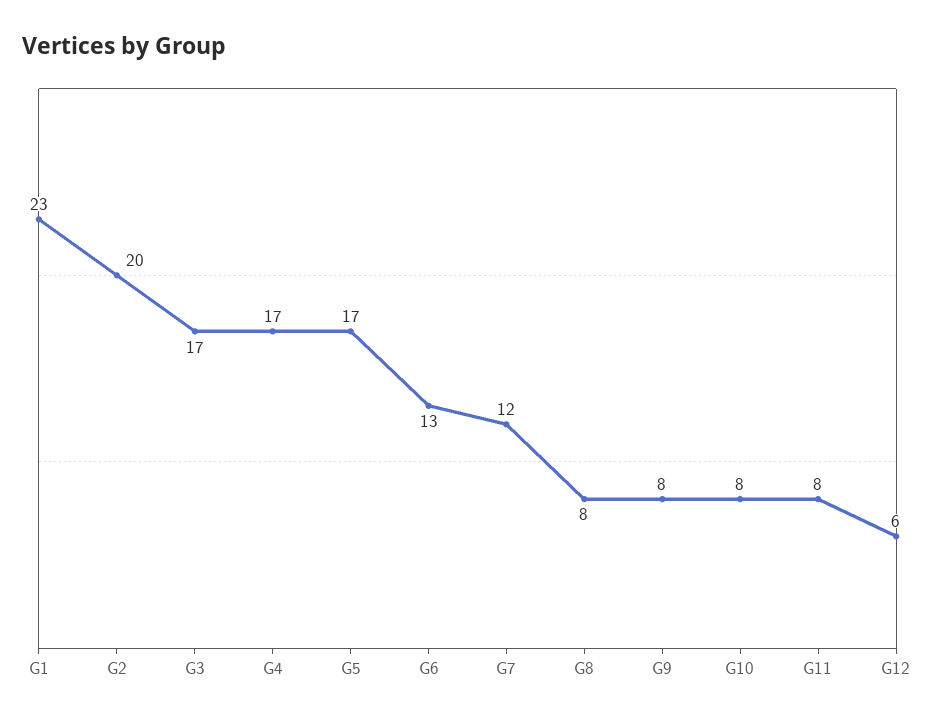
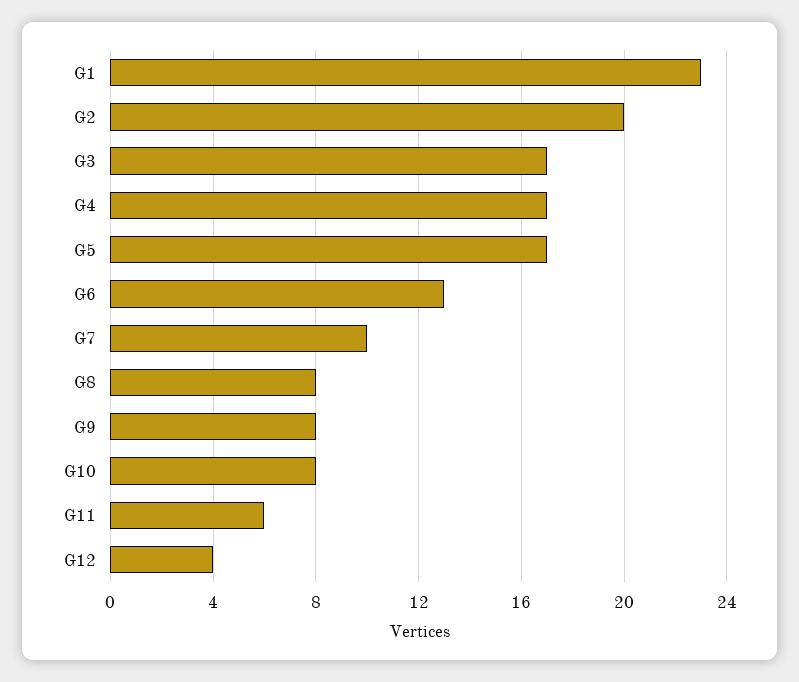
G7: 12 -> 10
G11: 8 -> 6
G12: 6 -> 4

